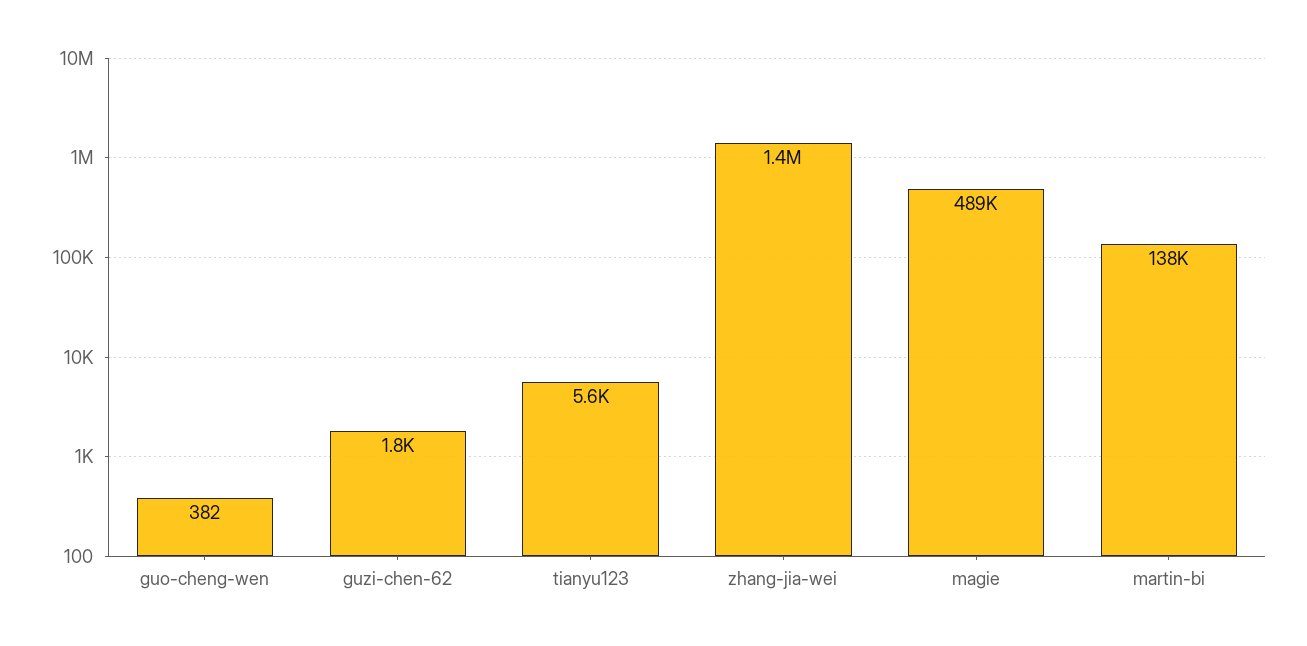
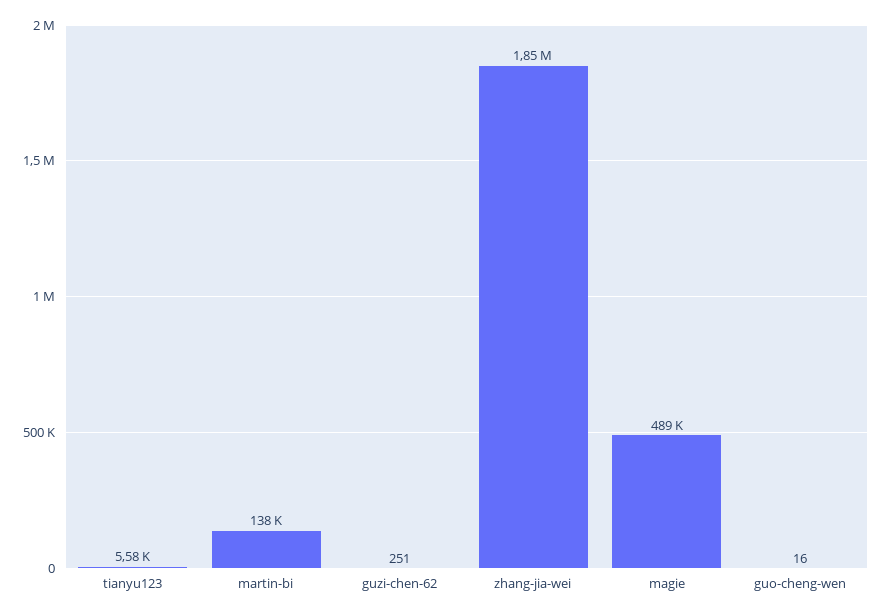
guo-cheng-wen: 382 -> 16
guzi-chen-62: 1800 -> 251
zhang-jia-wei: 1400000 -> 1850000

